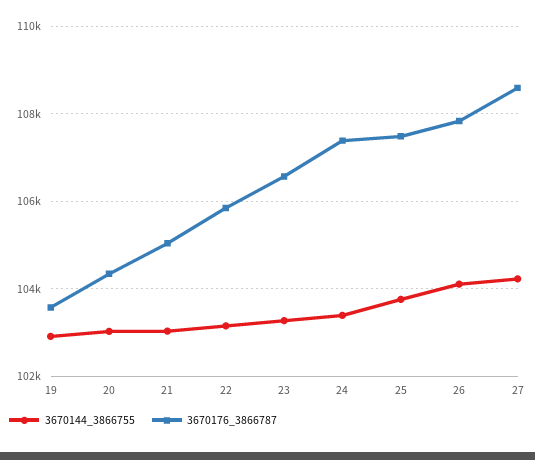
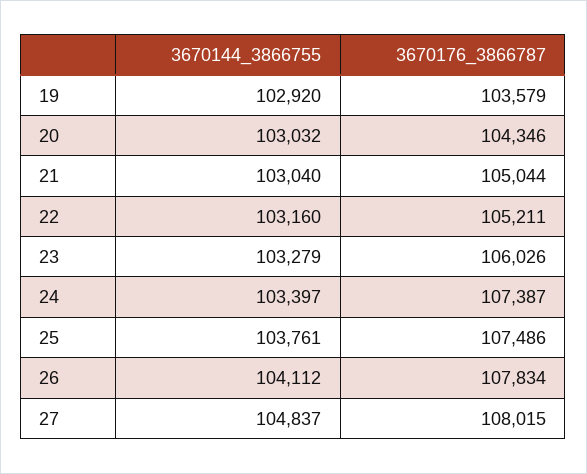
3670176_3866787, 22: 105800 -> 105211
3670176_3866787, 23: 106600 -> 106026
3670144_3866755, 27: 104200 -> 104837
3670176_3866787, 27: 108600 -> 108015

